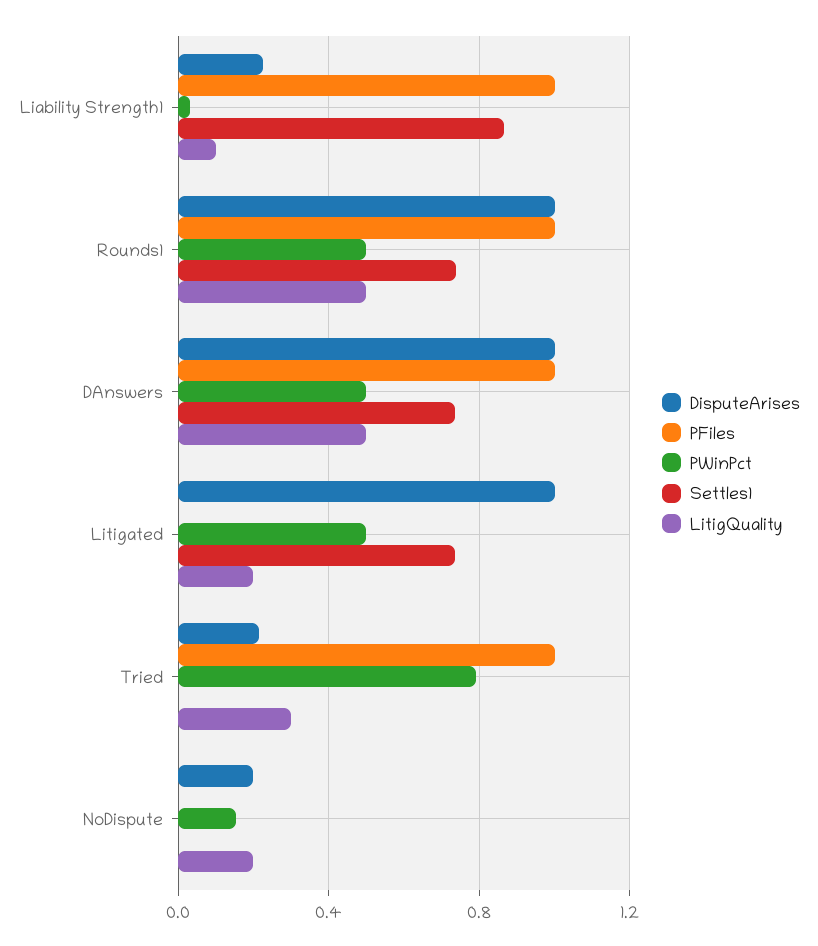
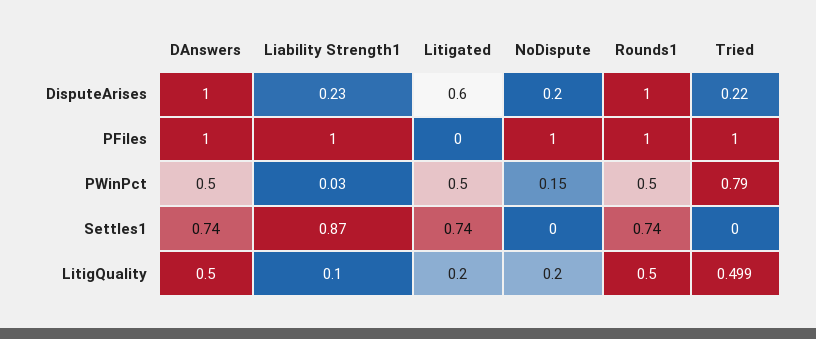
DisputeArises, Litigated: 1 -> 0.6
LitigQuality, Tried: 0.3 -> 0.499
PFiles, NoDispute: 0 -> 1

